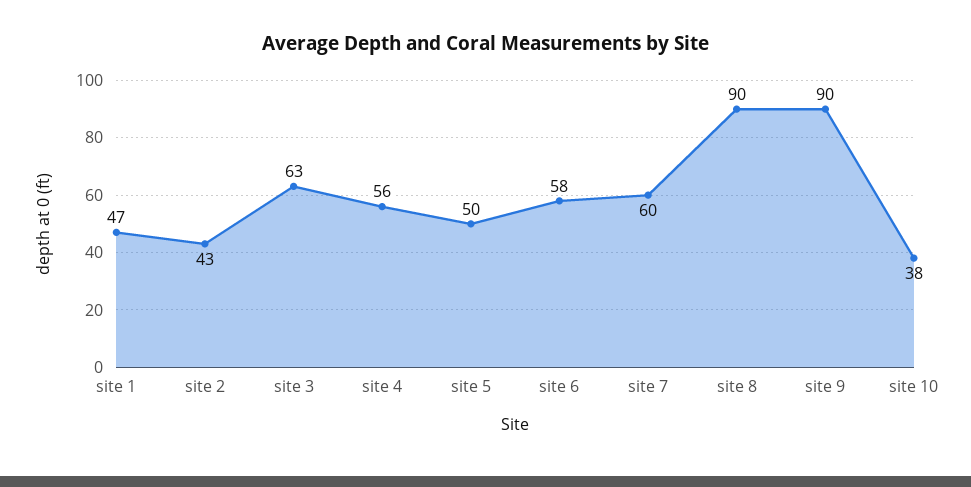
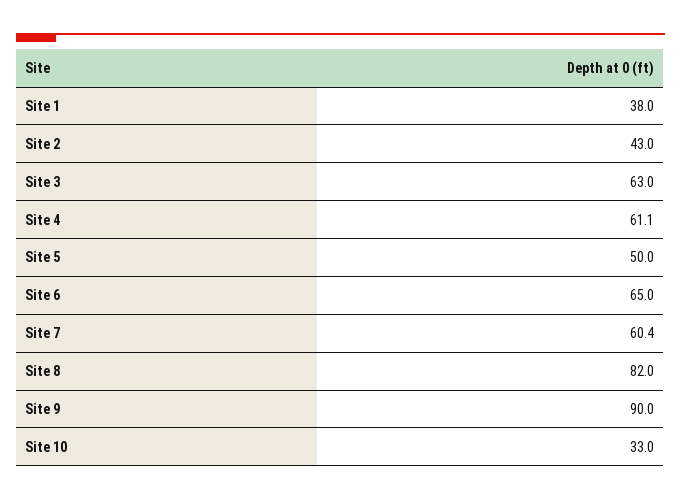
site 1: 47 -> 38
site 4: 56 -> 61.1
site 6: 58 -> 65
site 8: 90 -> 82
site 10: 38 -> 33

